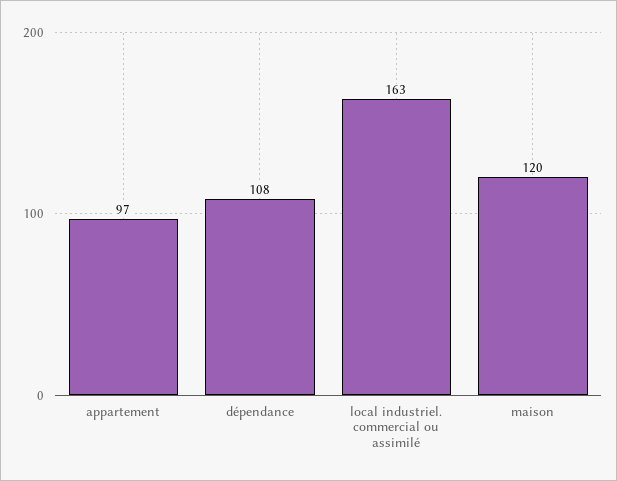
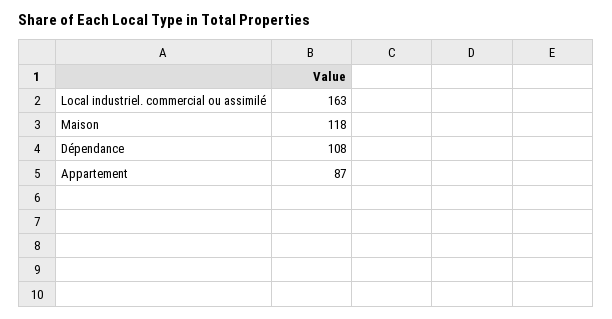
appartement: 97 -> 87
maison: 120 -> 118

